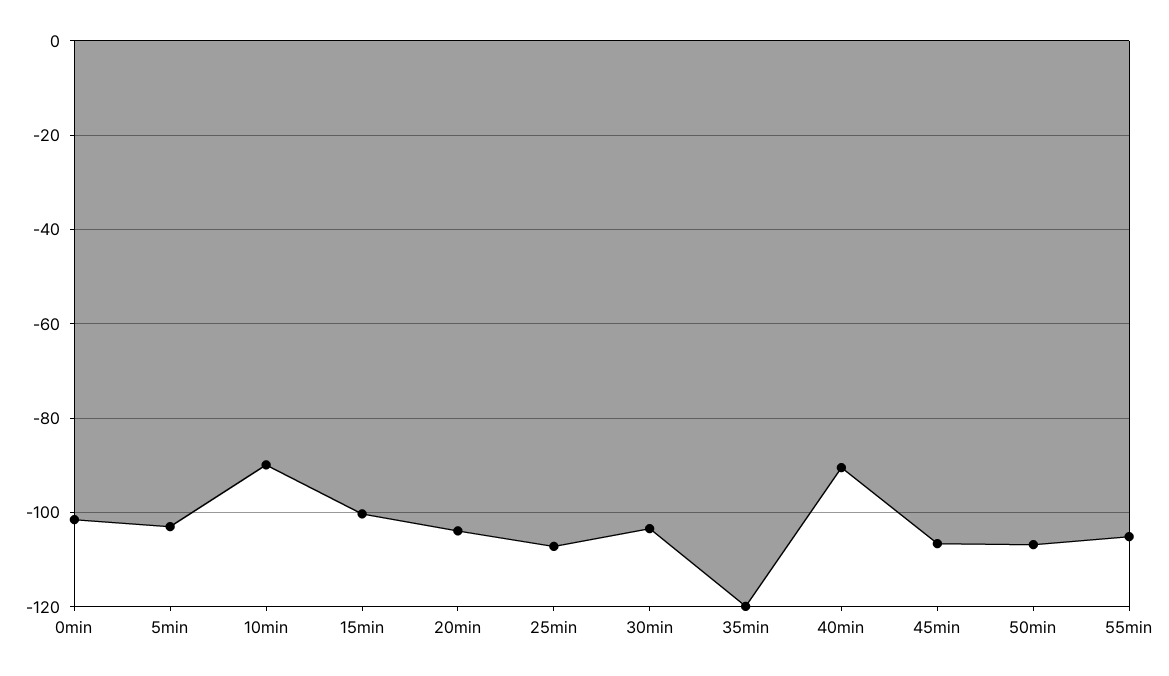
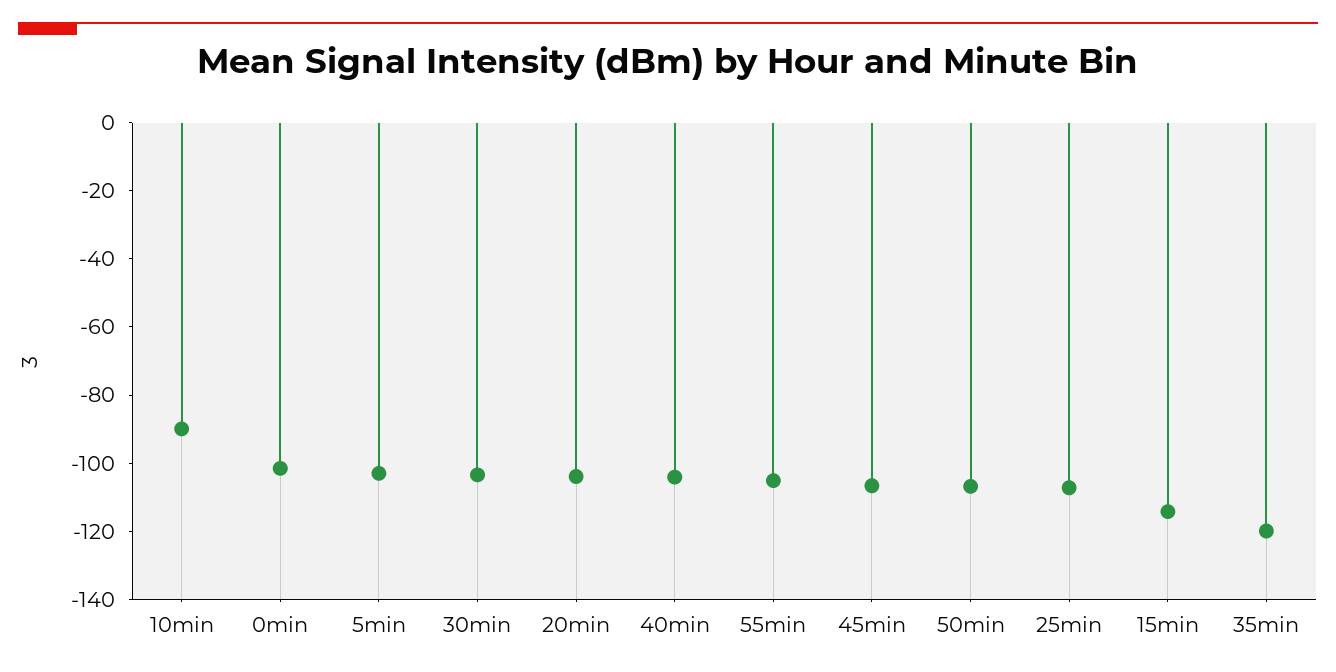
15min: -100 -> -115
40min: -90 -> -105

